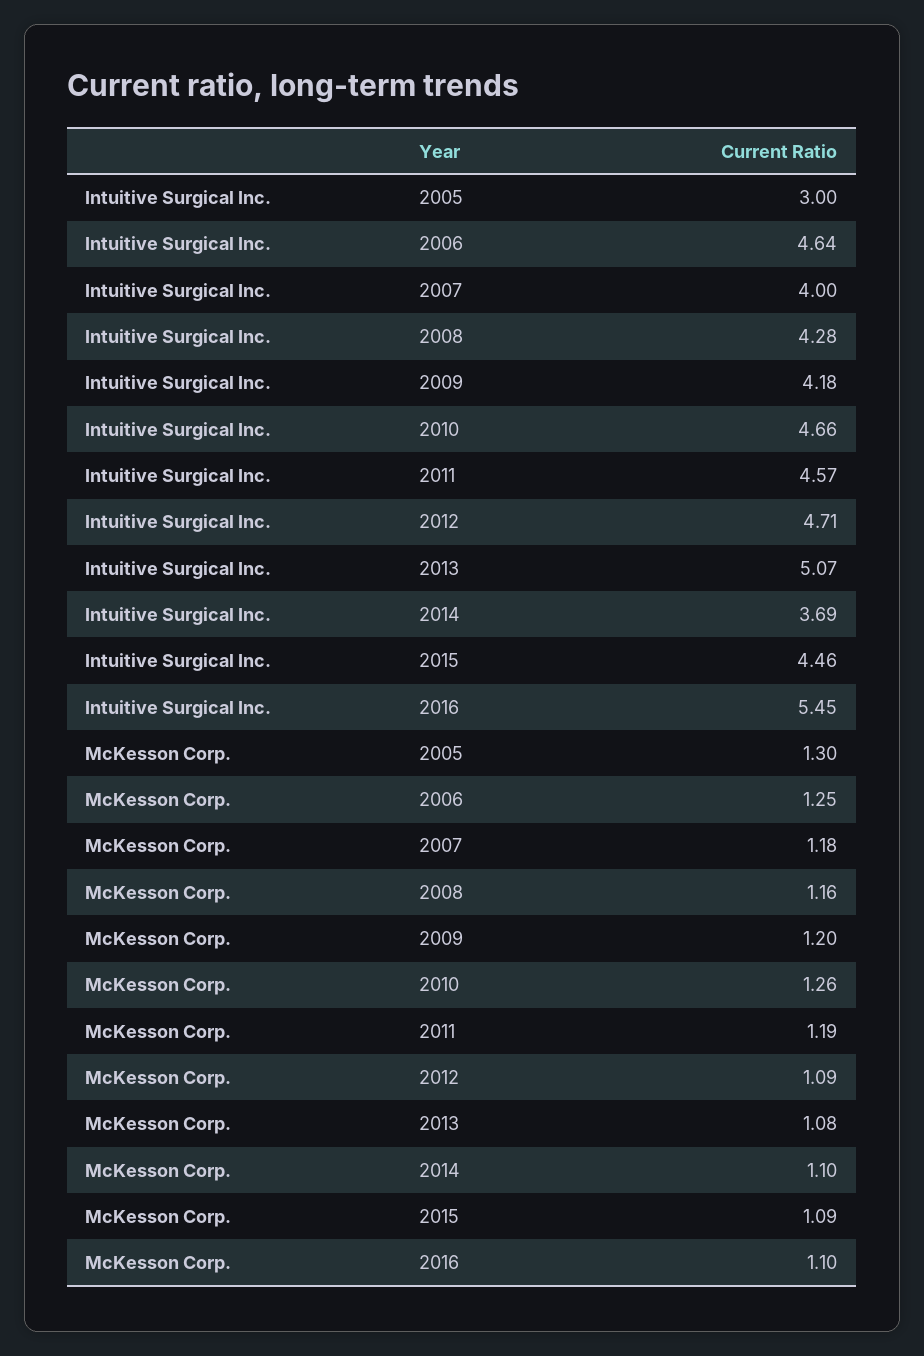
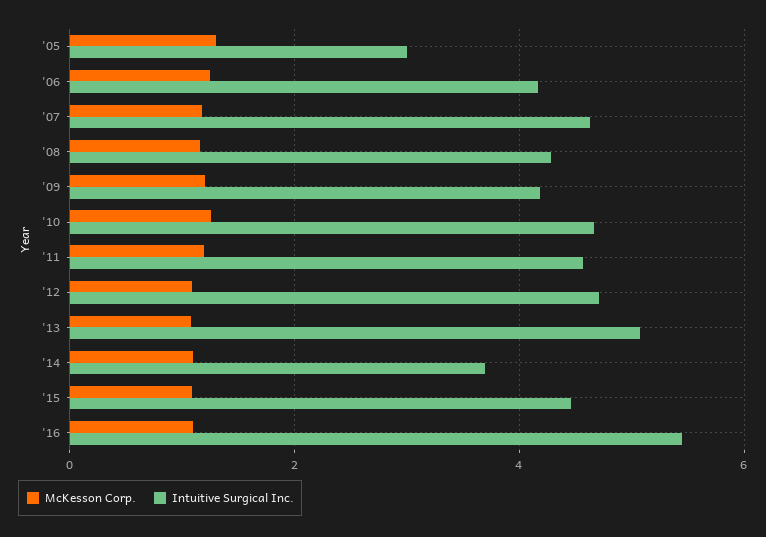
Intuitive Surgical Inc., 2006: 4.64 -> 4.2
Intuitive Surgical Inc., 2007: 4 -> 4.6

